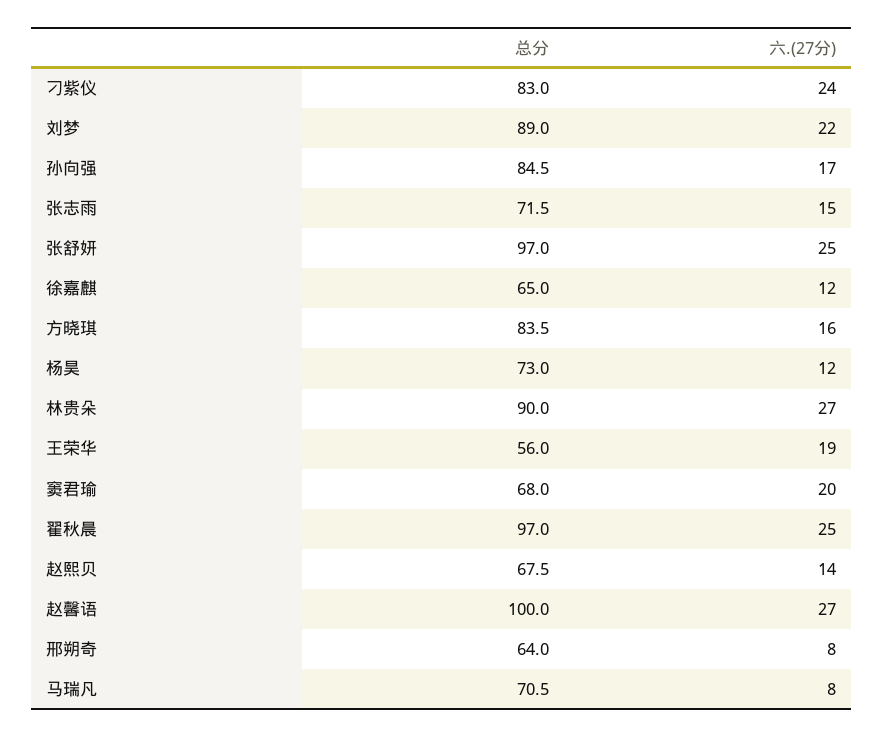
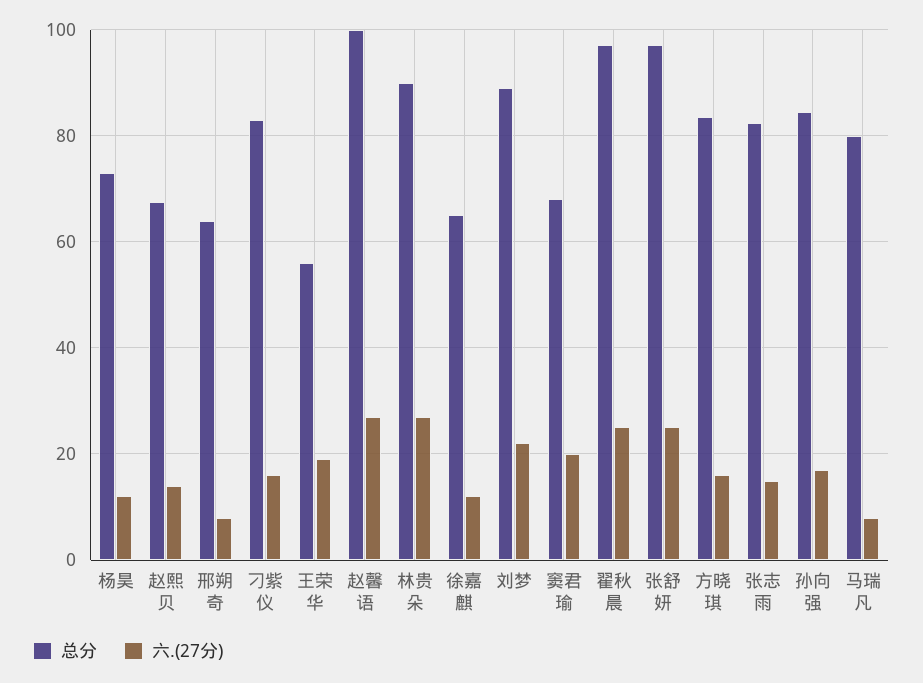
六.(27分), 刁紫仪: 24 -> 16
总分, 张志雨: 71.5 -> 82
总分, 马瑞凡: 70.5 -> 80

